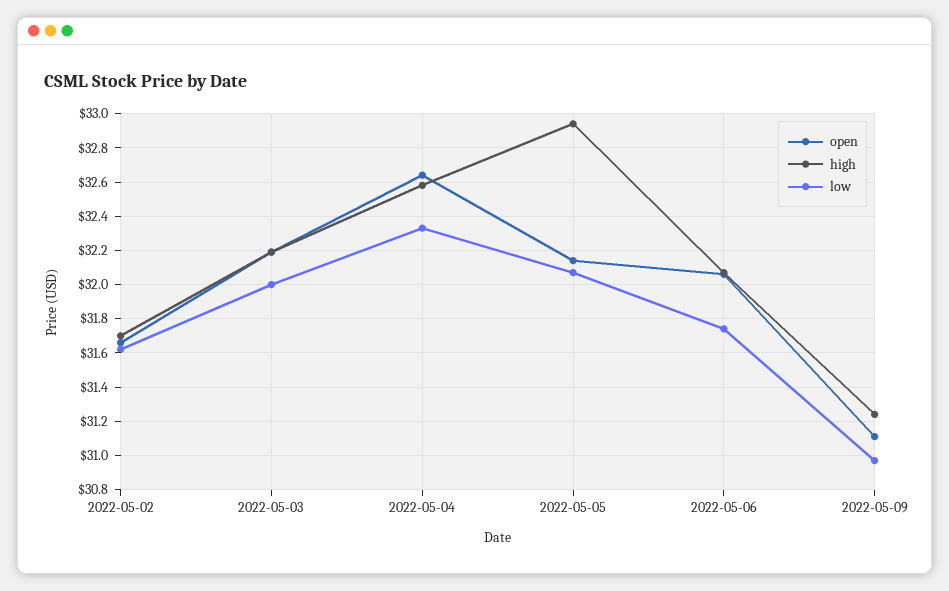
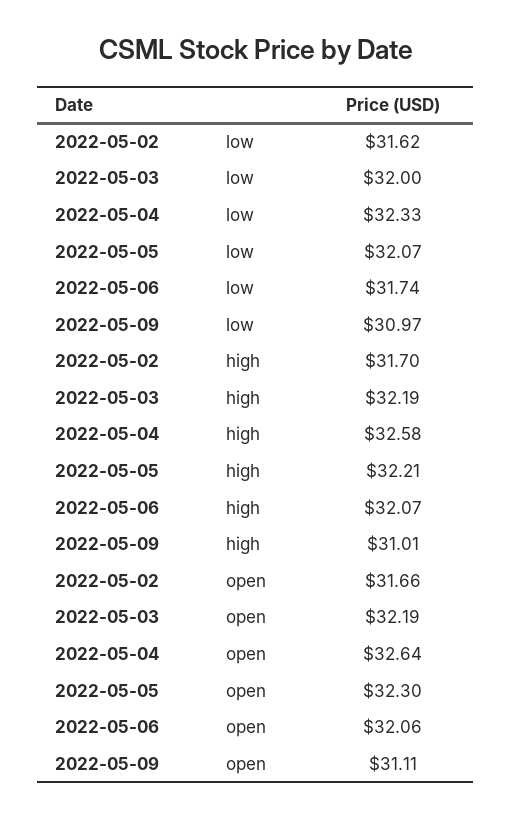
open, 2022-05-05: 32.15 -> 32.3
high, 2022-05-05: 32.95 -> 32.21
high, 2022-05-09: 31.25 -> 31.01

